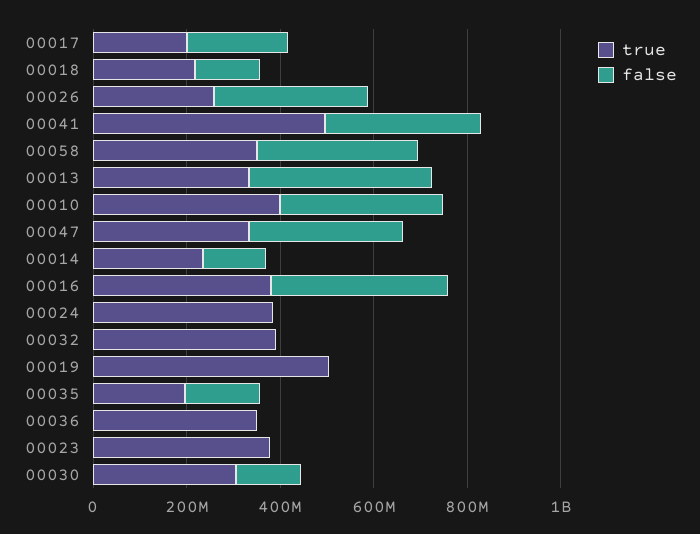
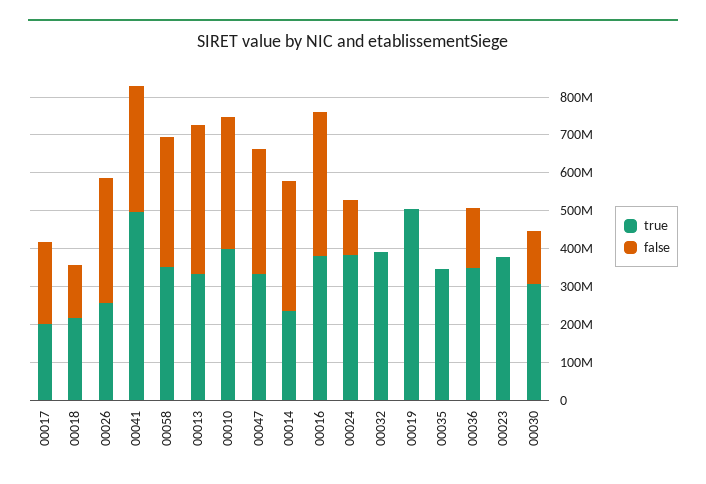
false, 00014: 150000000 -> 350000000
false, 00024: 0 -> 150000000
true, 00035: 200000000 -> 350000000
false, 00035: 150000000 -> 0
false, 00036: 0 -> 150000000

